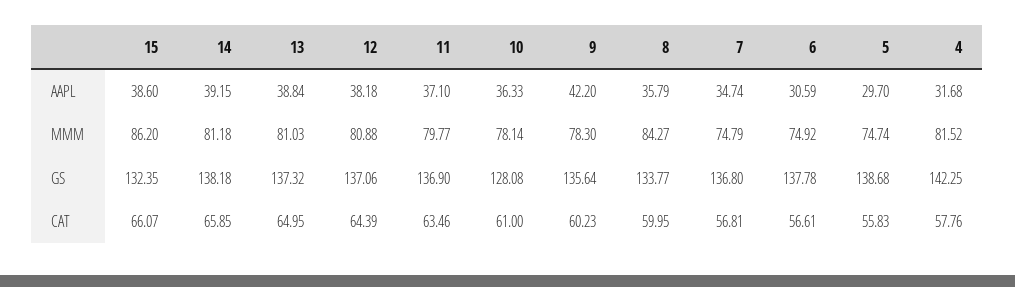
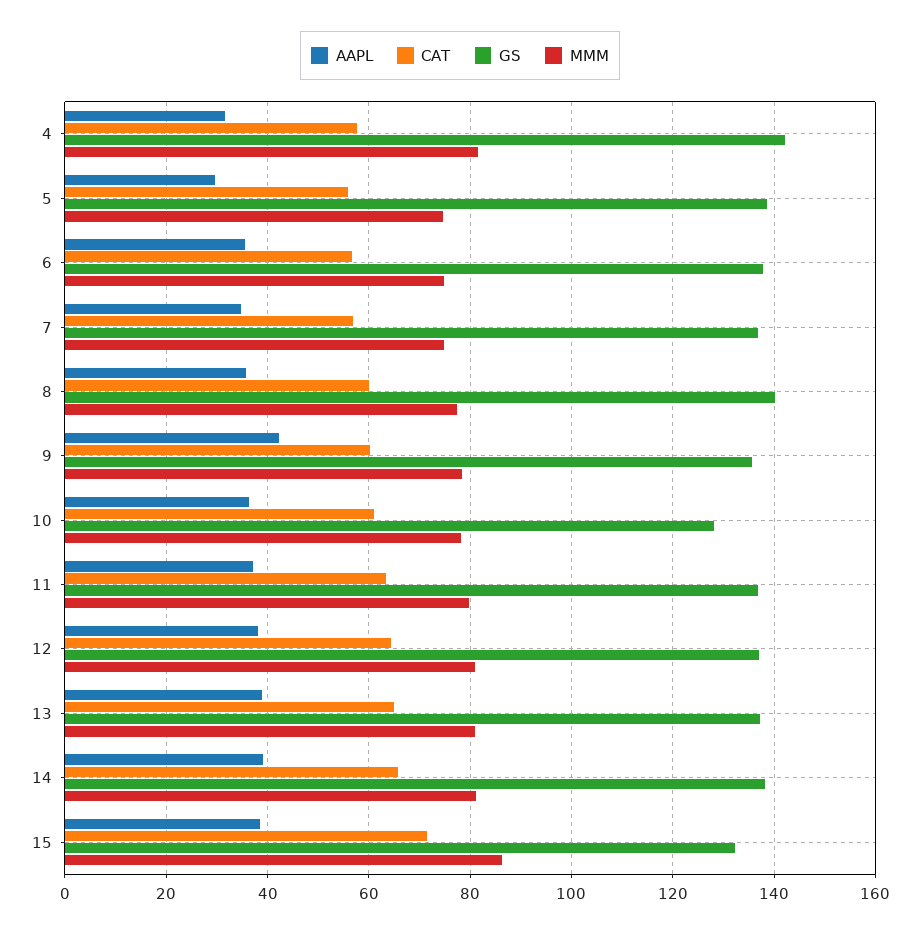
AAPL, 6: 30.59 -> 36
MMM, 8: 84.27 -> 78
GS, 8: 133.77 -> 140
CAT, 15: 66.07 -> 72

